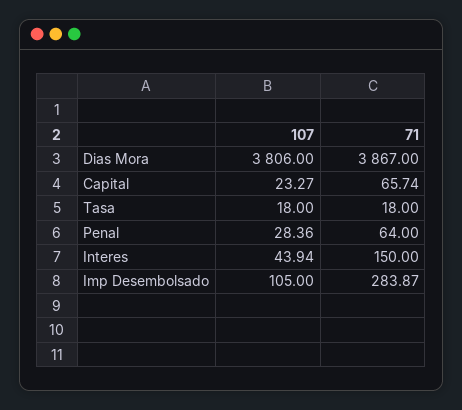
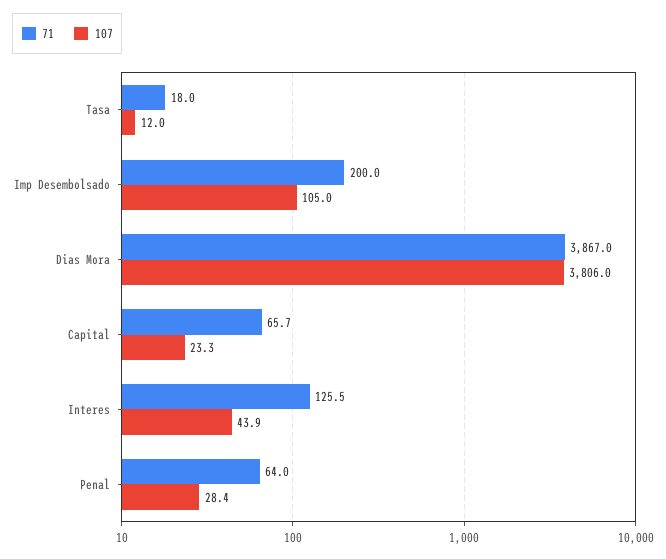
107, Tasa: 18 -> 12
71, Interes: 150 -> 125.5
71, Imp Desembolsado: 283.87 -> 200

